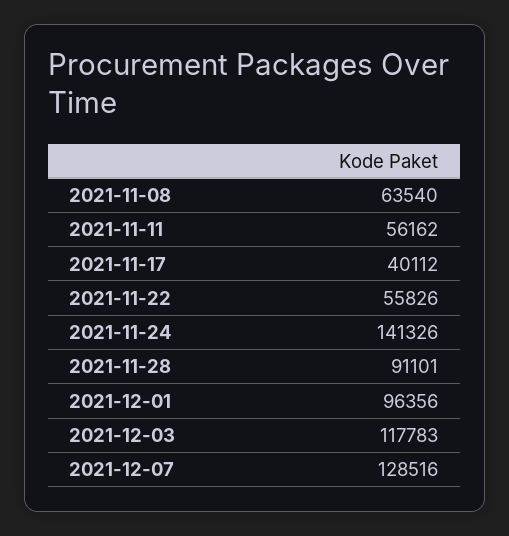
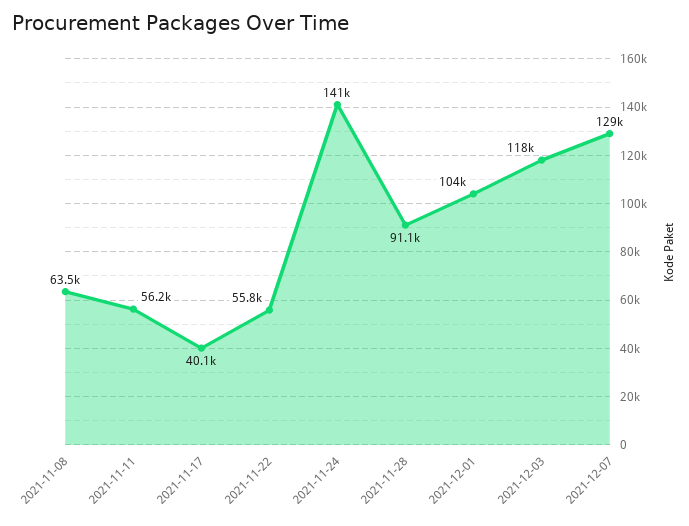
2021-12-01: 96356 -> 104000

